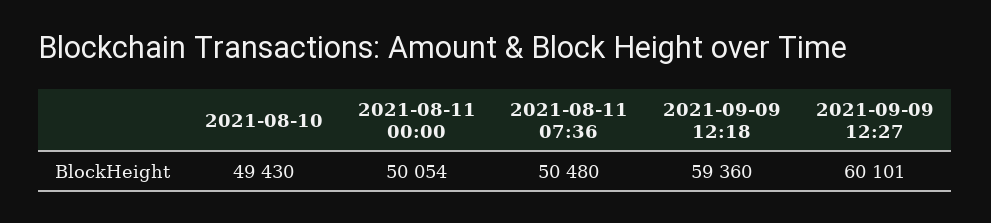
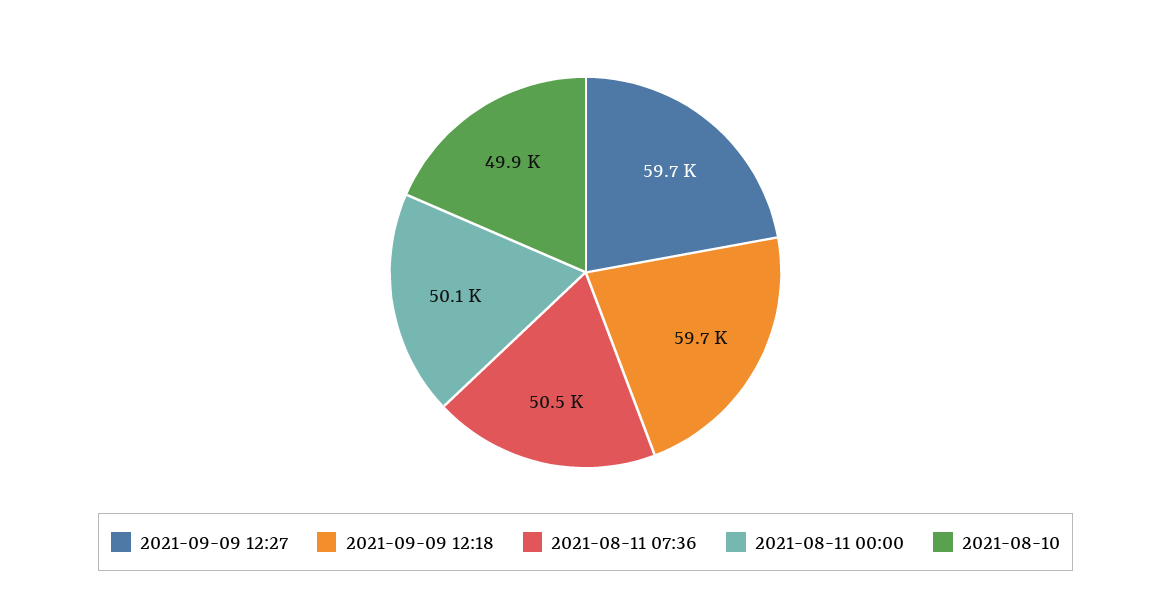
2021-08-10: 49430 -> 49900
2021-09-09 12:18: 59360 -> 59700
2021-09-09 12:27: 60101 -> 59700

